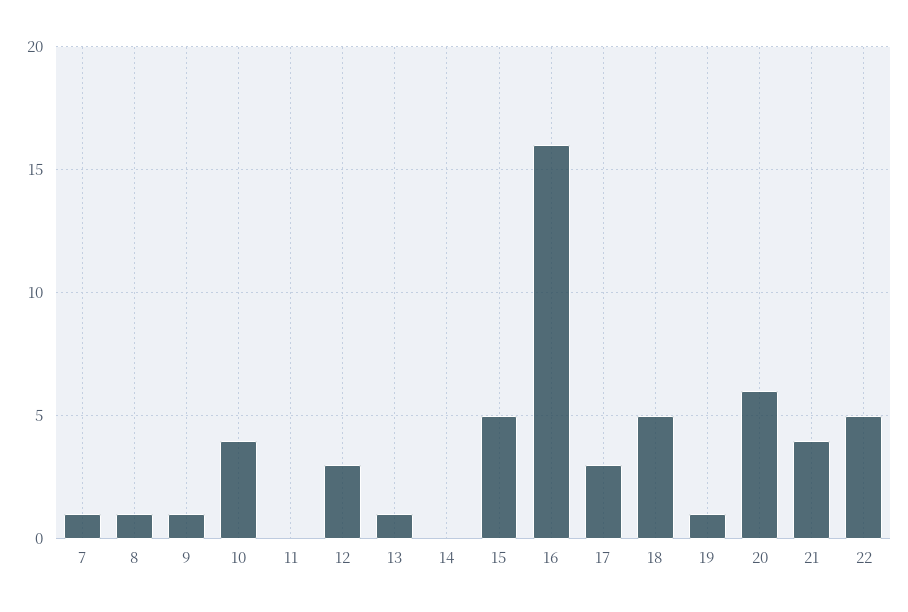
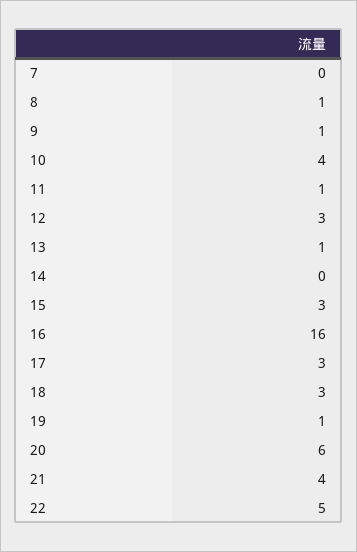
7: 1 -> 0
11: 0 -> 1
15: 5 -> 3
18: 5 -> 3

